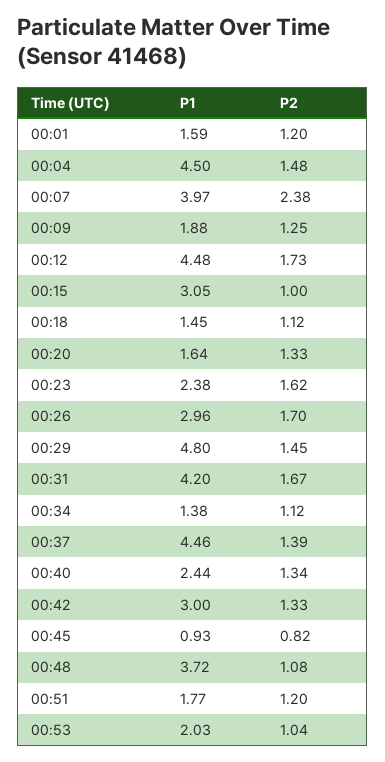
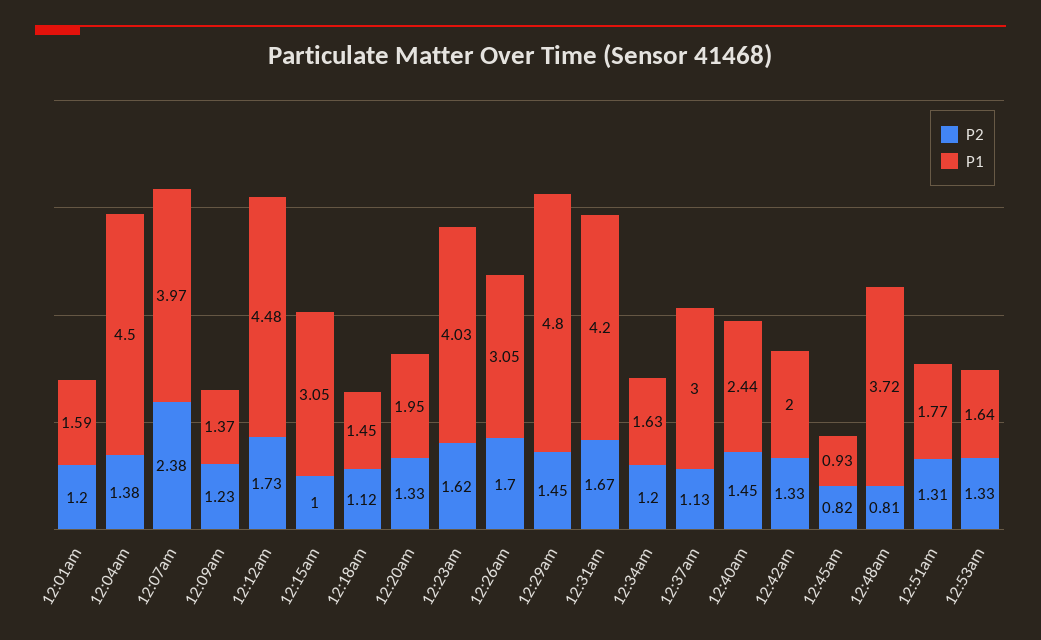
P2, 00:04: 1.48 -> 1.38
P1, 00:09: 1.88 -> 1.37
P2, 00:09: 1.25 -> 1.23
P1, 00:20: 1.64 -> 1.95
P1, 00:23: 2.38 -> 4.03
P1, 00:26: 2.96 -> 3.05
P1, 00:34: 1.38 -> 1.63
P2, 00:34: 1.12 -> 1.2
P1, 00:37: 4.46 -> 3
P2, 00:37: 1.39 -> 1.13
P2, 00:40: 1.34 -> 1.45
P1, 00:42: 3 -> 2
P2, 00:48: 1.08 -> 0.81
P2, 00:51: 1.2 -> 1.31
P1, 00:53: 2.03 -> 1.64
P2, 00:53: 1.04 -> 1.33

